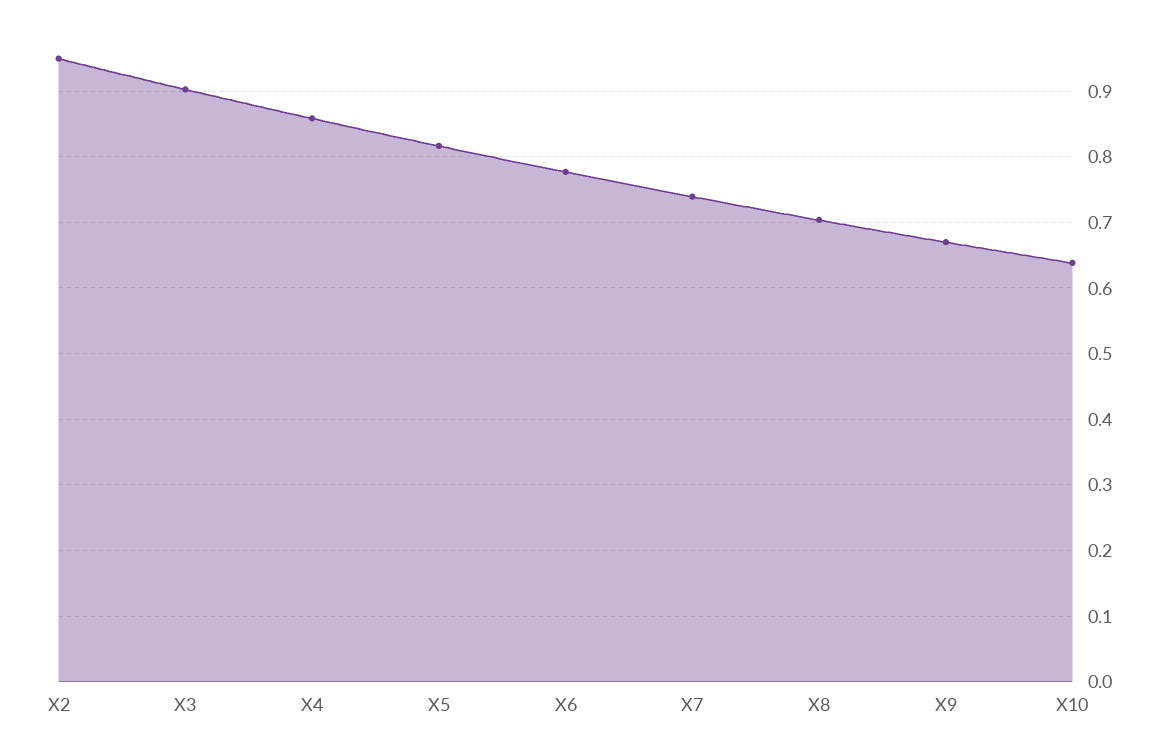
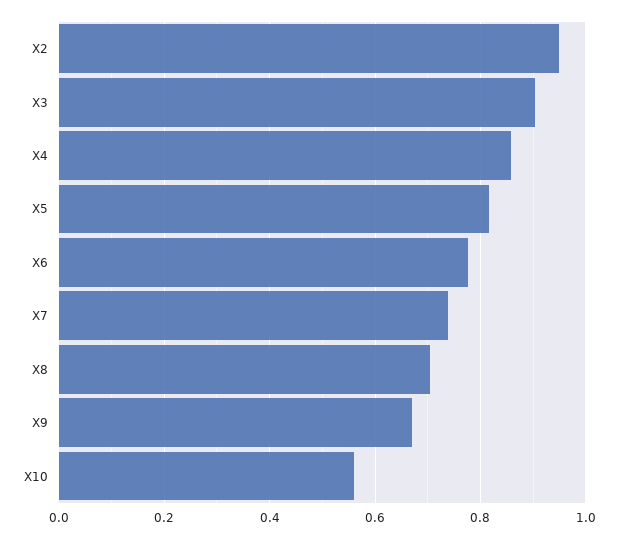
X10: 0.64 -> 0.56

